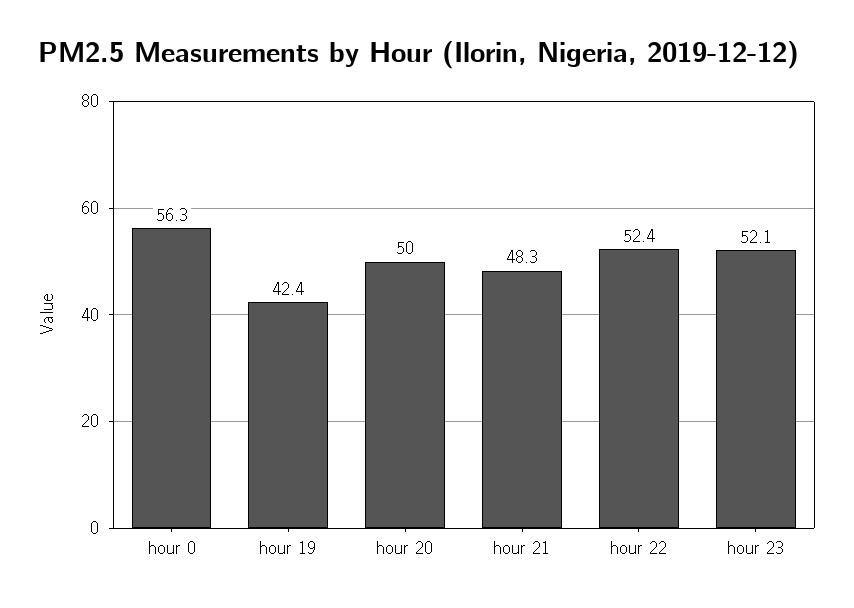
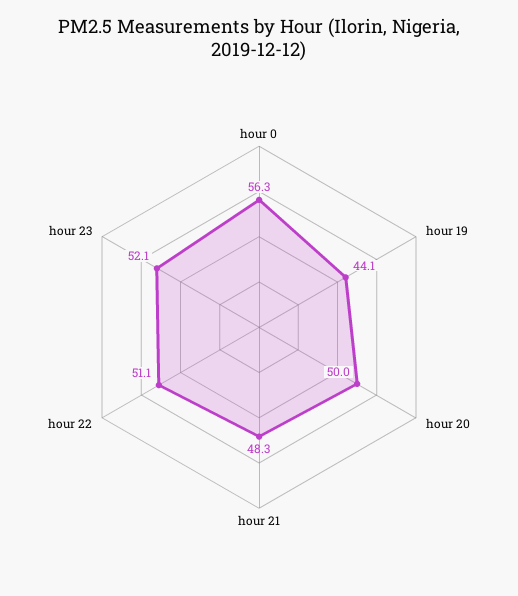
hour 19: 42.4 -> 44.1
hour 22: 52.4 -> 51.1

